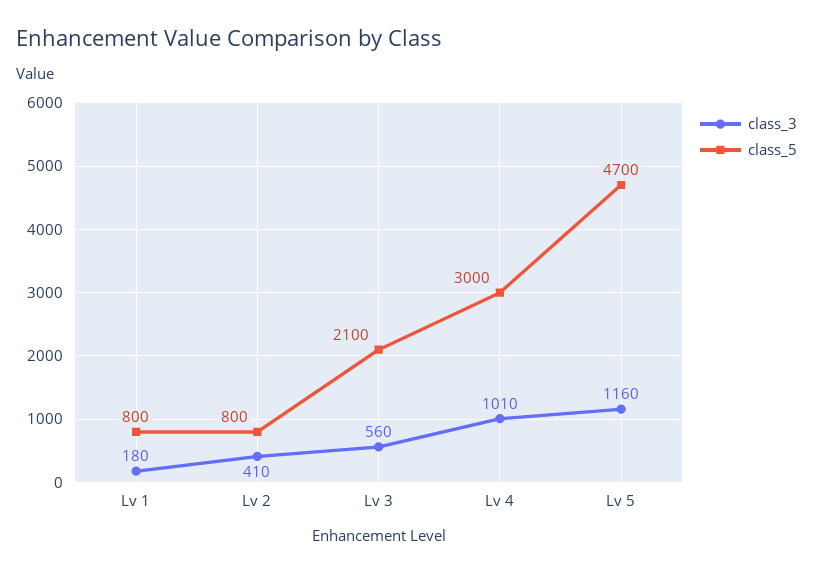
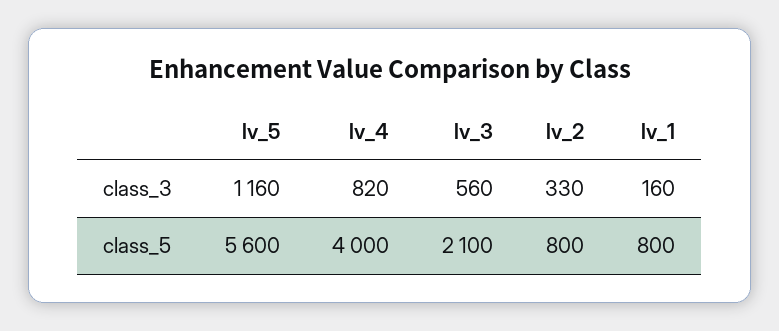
class_3, Lv 1: 180 -> 160
class_3, Lv 2: 410 -> 330
class_3, Lv 4: 1010 -> 820
class_5, Lv 4: 3000 -> 4000
class_5, Lv 5: 4700 -> 5600

